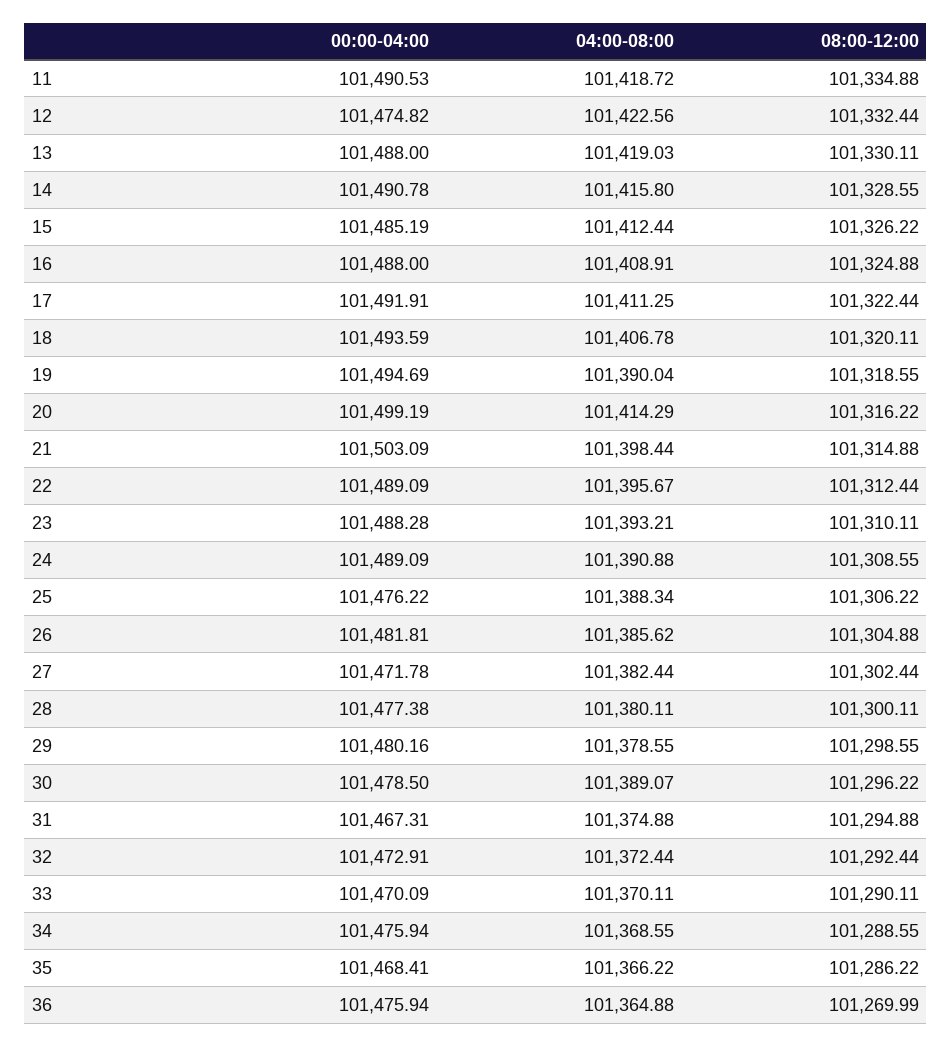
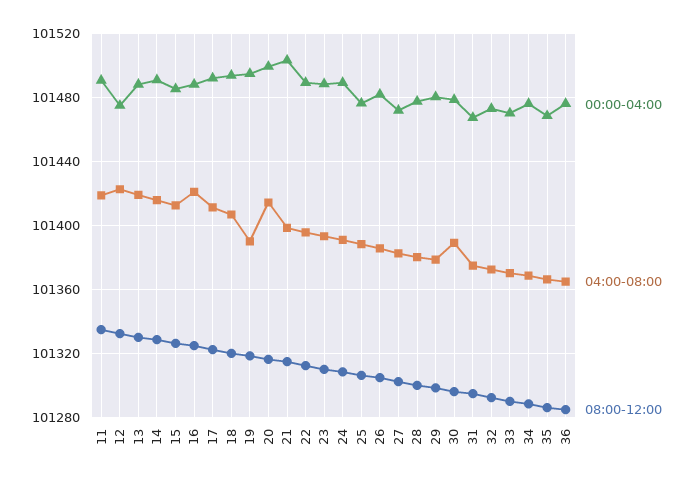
04:00-08:00, 16: 101408.91 -> 101420
08:00-12:00, 36: 101269.99 -> 101285

